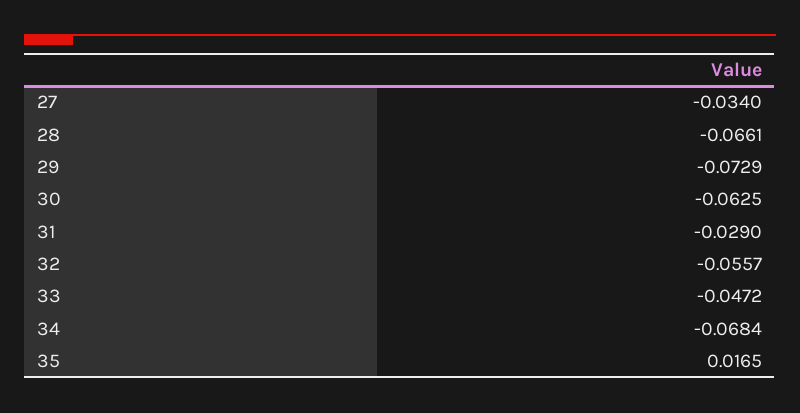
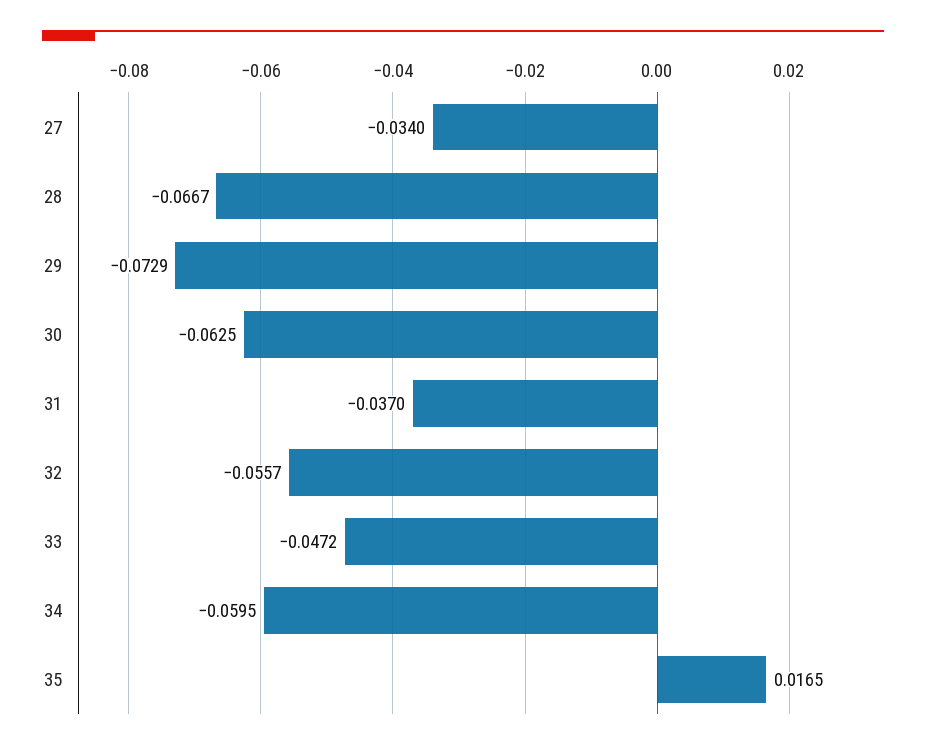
28: -0.0661 -> -0.0667
31: -0.029 -> -0.037
34: -0.0684 -> -0.0595

